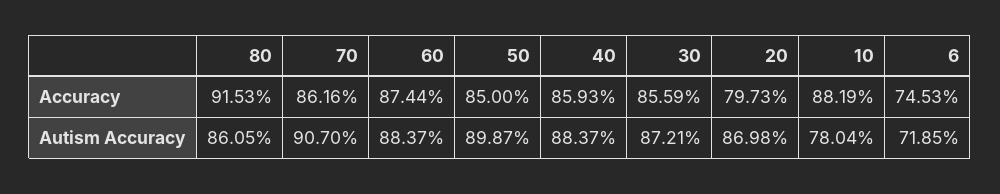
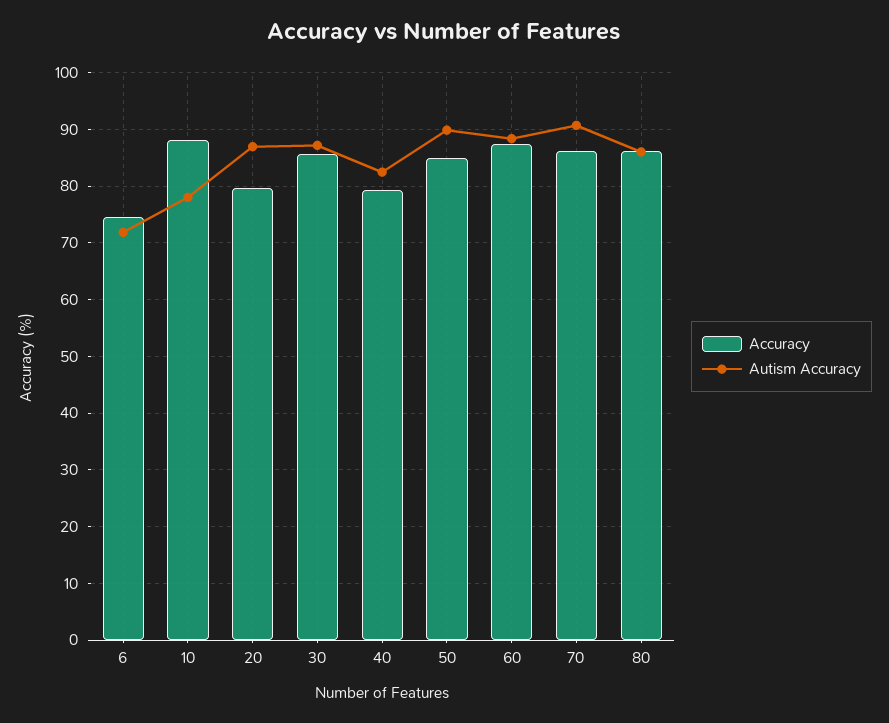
Accuracy, 80: 91.53 -> 86
Accuracy, 40: 85.93 -> 80
Autism Accuracy, 40: 88.37 -> 82

